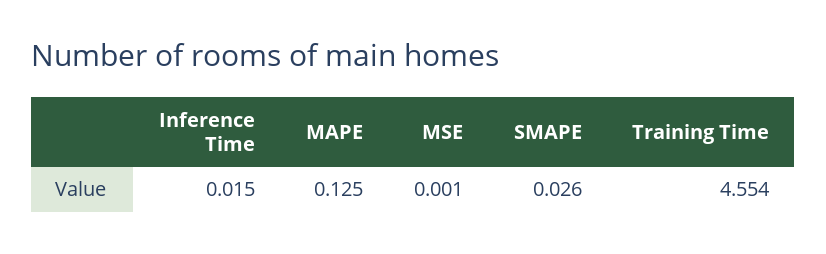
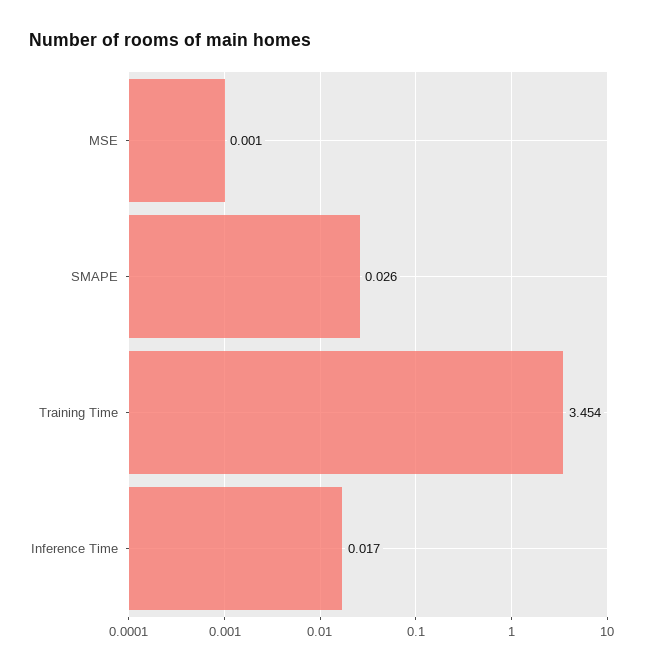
Inference Time: 0.015 -> 0.017
MAPE: 0.125 -> none
Training Time: 4.554 -> 3.454

